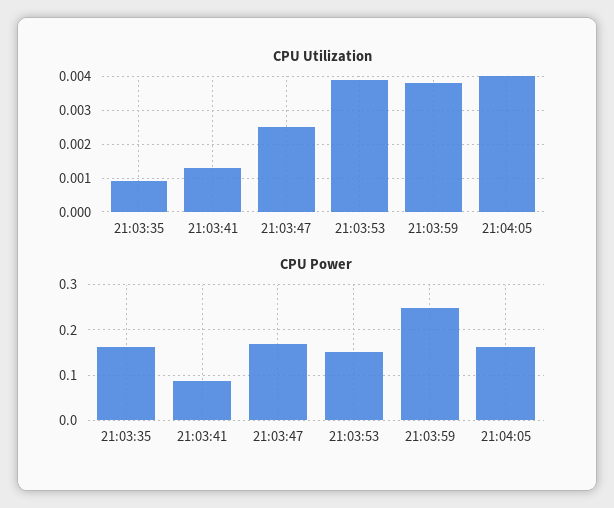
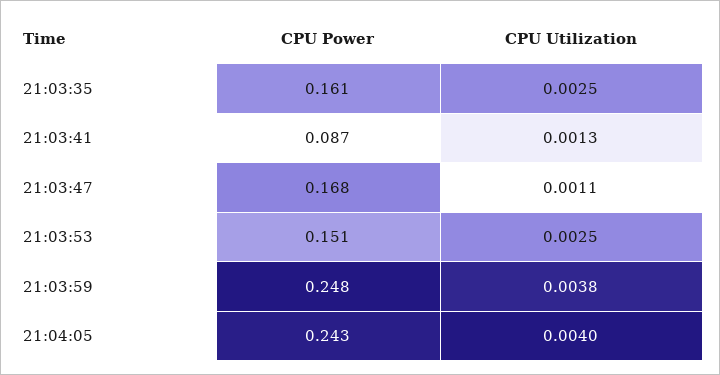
CPU Utilization, 21:03:35: 0.001 -> 0.0025
CPU Utilization, 21:03:47: 0.0025 -> 0.0011
CPU Utilization, 21:03:53: 0.004 -> 0.0025
CPU Power, 21:04:05: 0.16 -> 0.243

